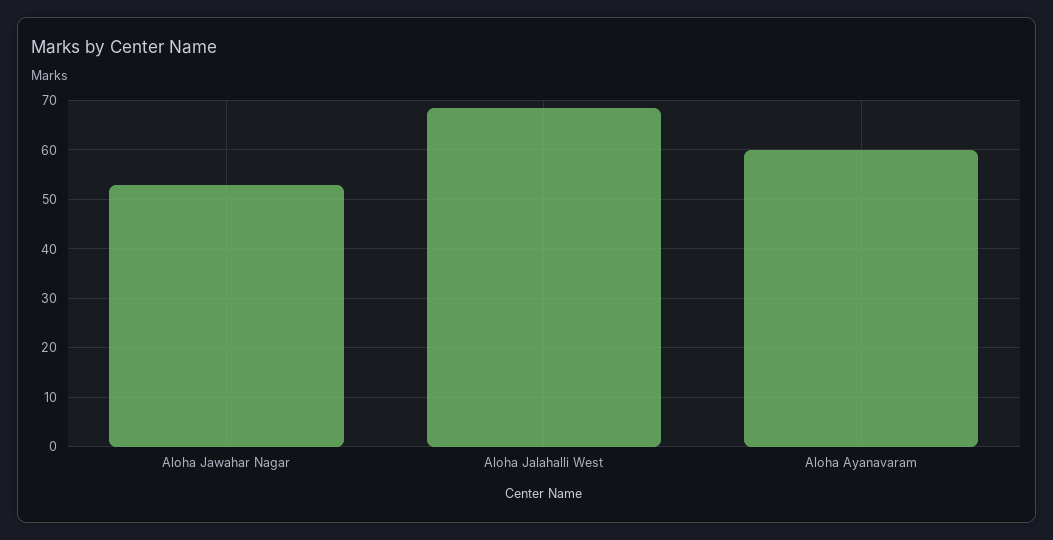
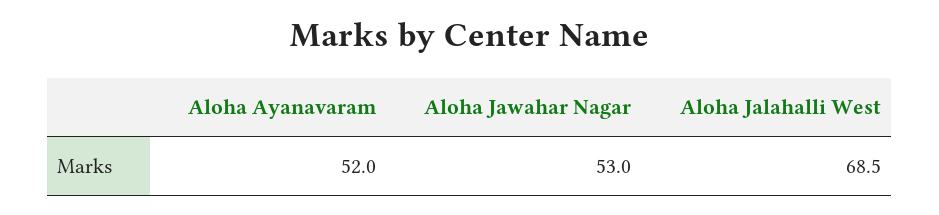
Aloha Ayanavaram: 60 -> 52

